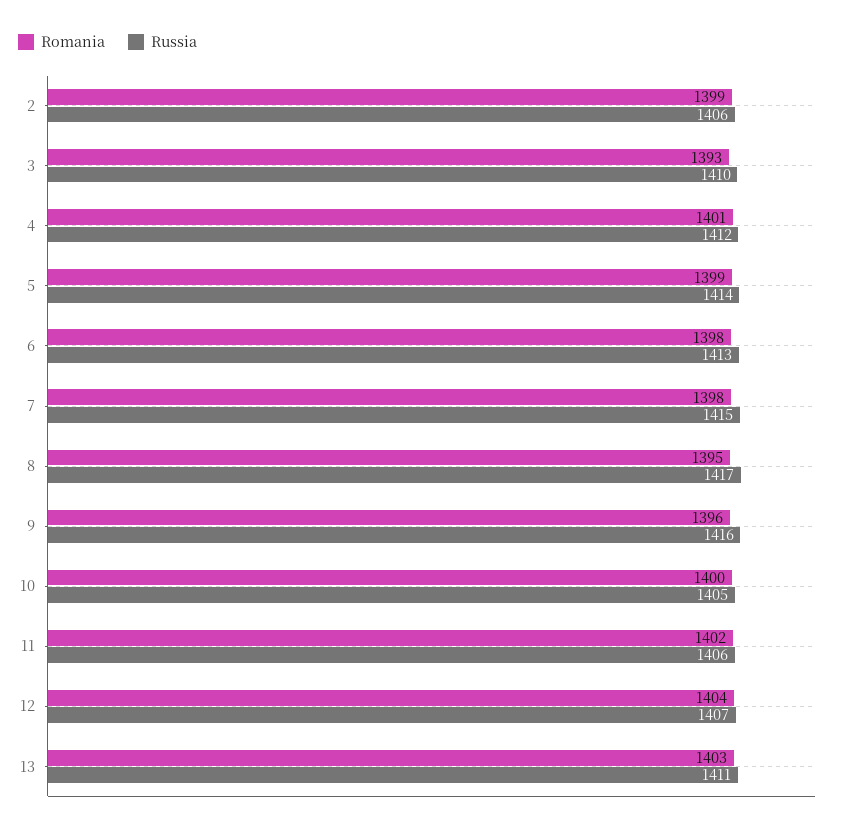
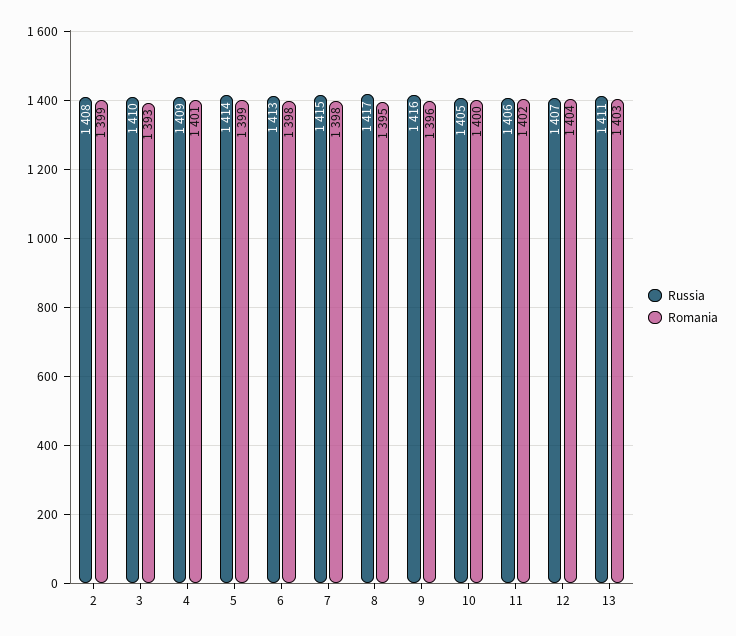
Russia, 2: 1406 -> 1408
Russia, 4: 1412 -> 1409

